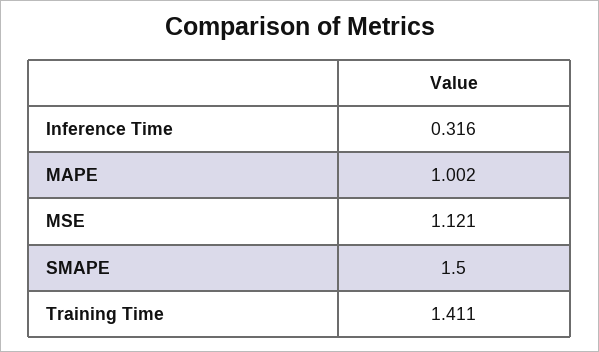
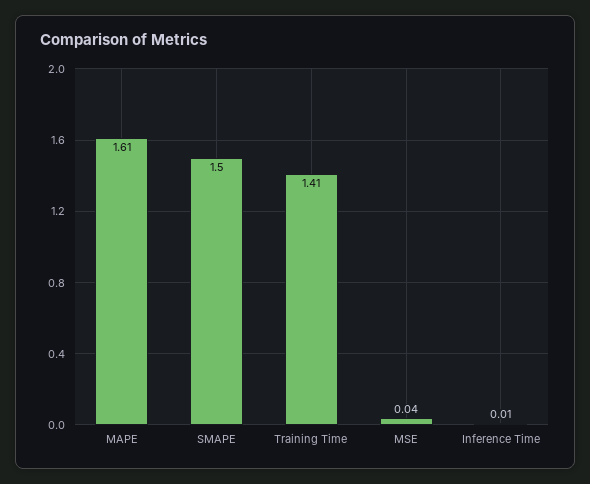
Inference Time: 0.316 -> 0.01
MAPE: 1.002 -> 1.61
MSE: 1.121 -> 0.04

